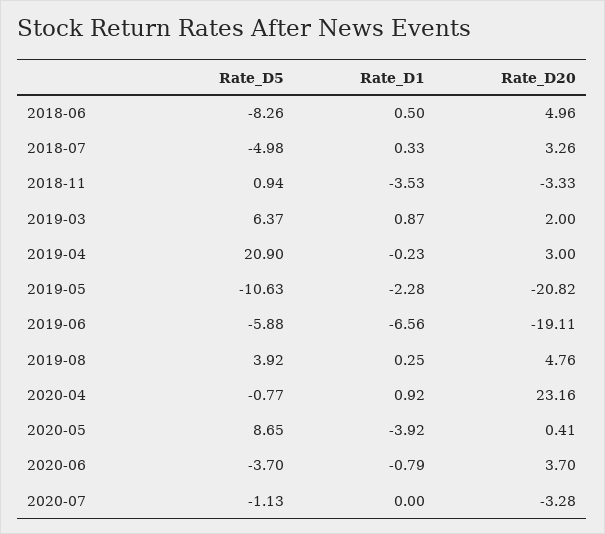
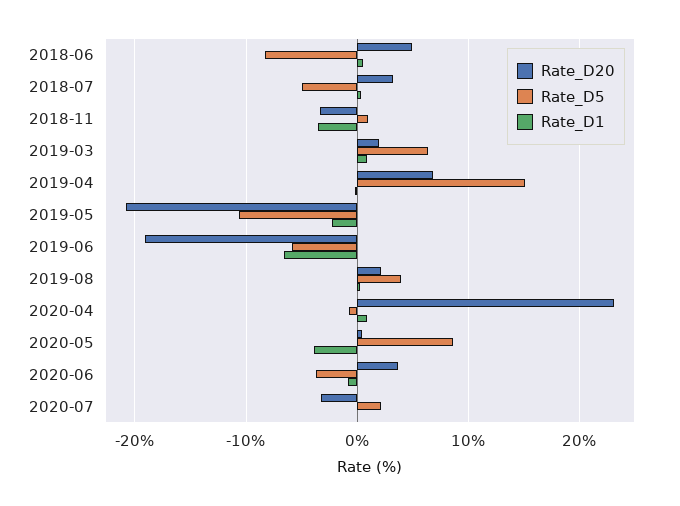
Rate_D5, 2019-04: 20.9 -> 15
Rate_D20, 2019-04: 3 -> 7
Rate_D20, 2019-08: 4.76 -> 2
Rate_D5, 2020-07: -1.13 -> 2

